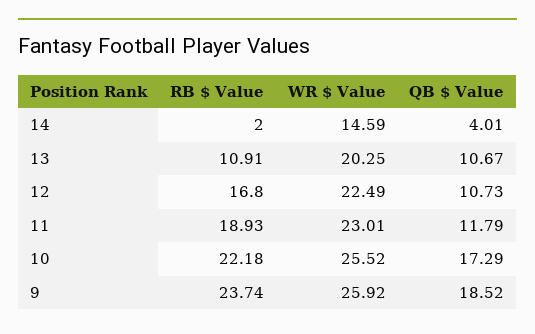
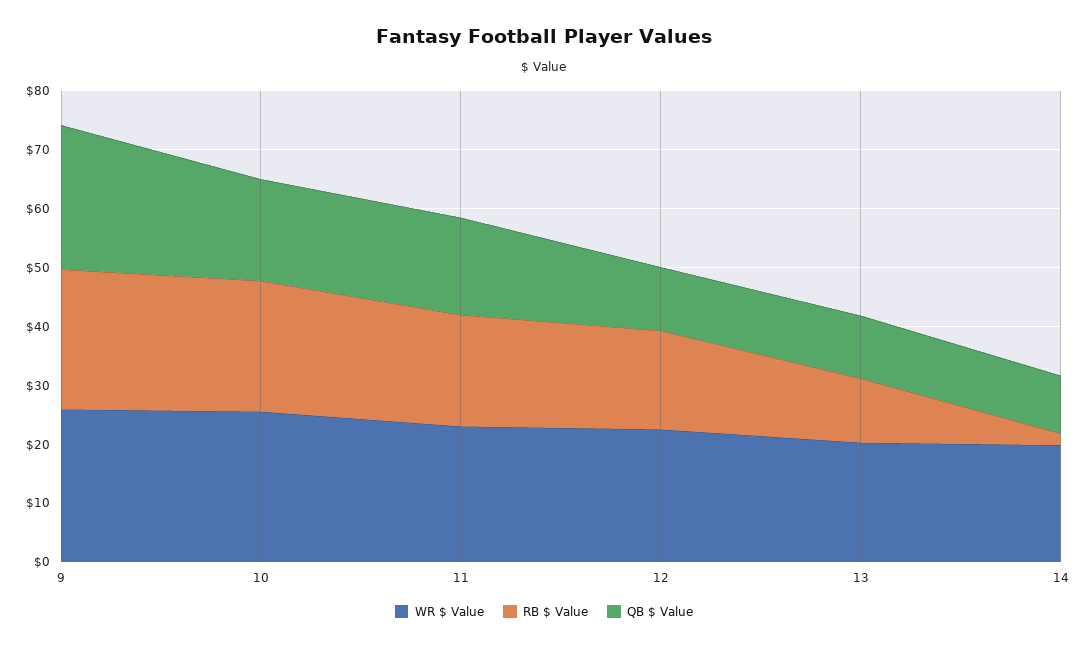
WR $ Value, 14: 14.59 -> 20
QB $ Value, 14: 4.01 -> 10
QB $ Value, 11: 11.79 -> 16
QB $ Value, 9: 18.52 -> 24

